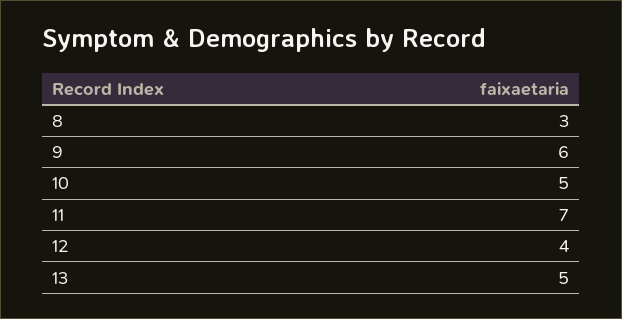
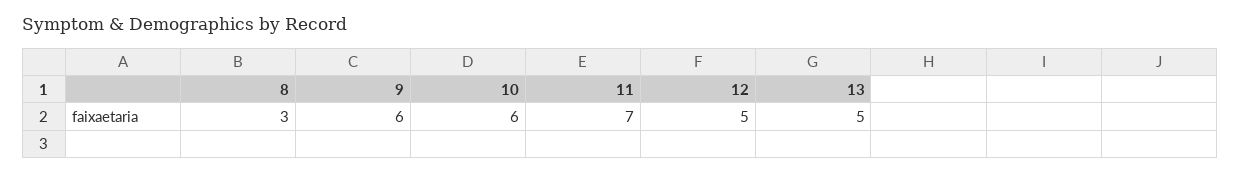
10: 5 -> 6
12: 4 -> 5

